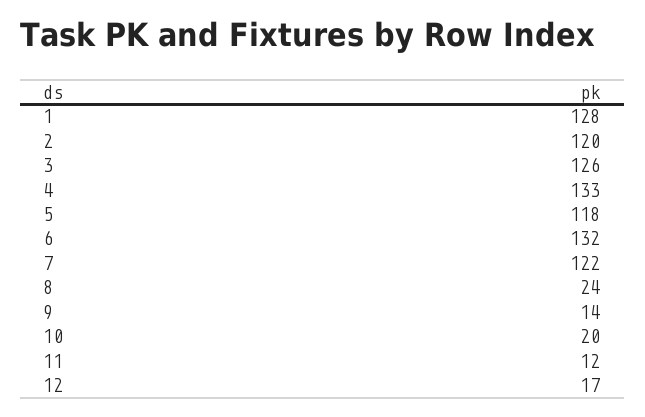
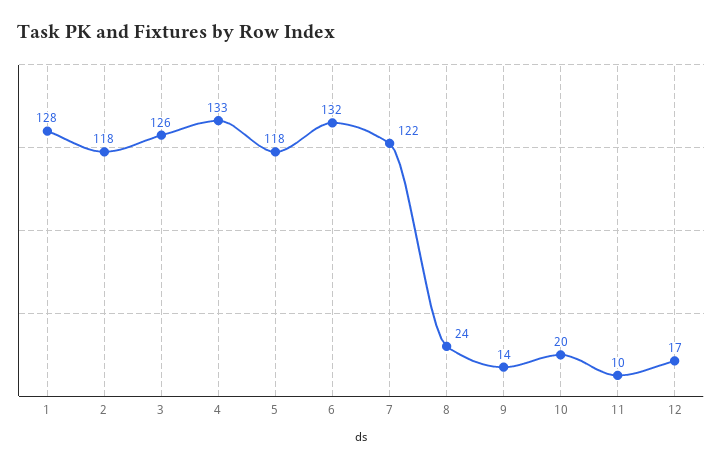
2: 120 -> 118
11: 12 -> 10

